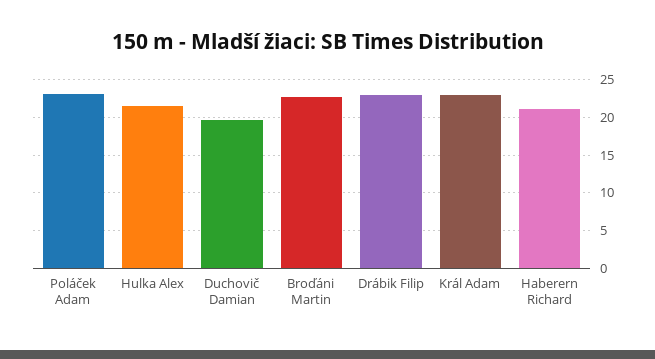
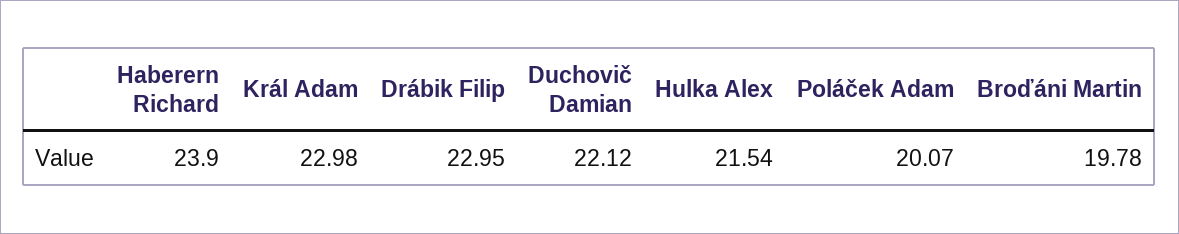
Poláček Adam: 23 -> 20.07
Duchovič Damian: 20 -> 22.12
Broďáni Martin: 23 -> 19.78
Haberern Richard: 21 -> 23.9

